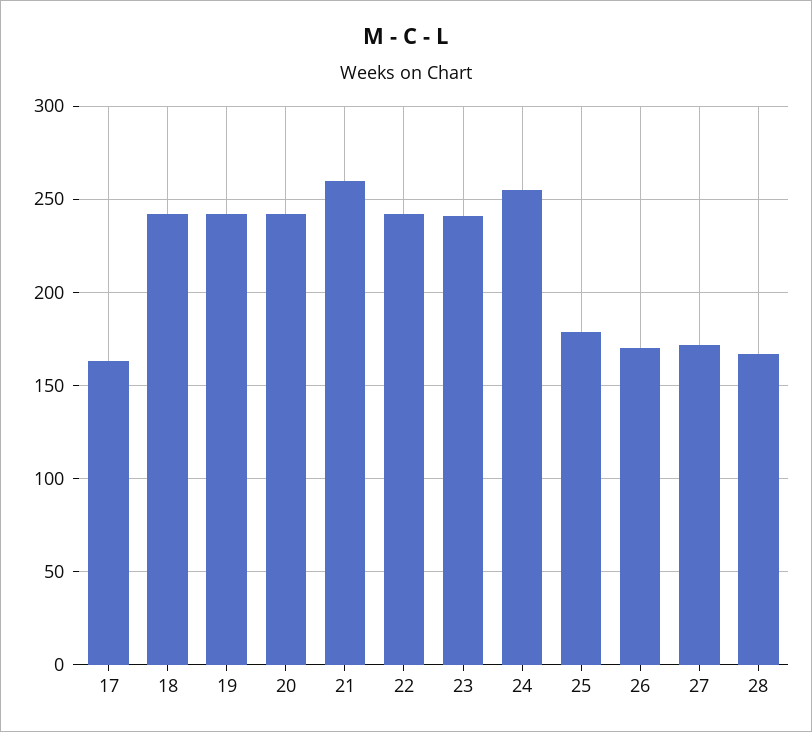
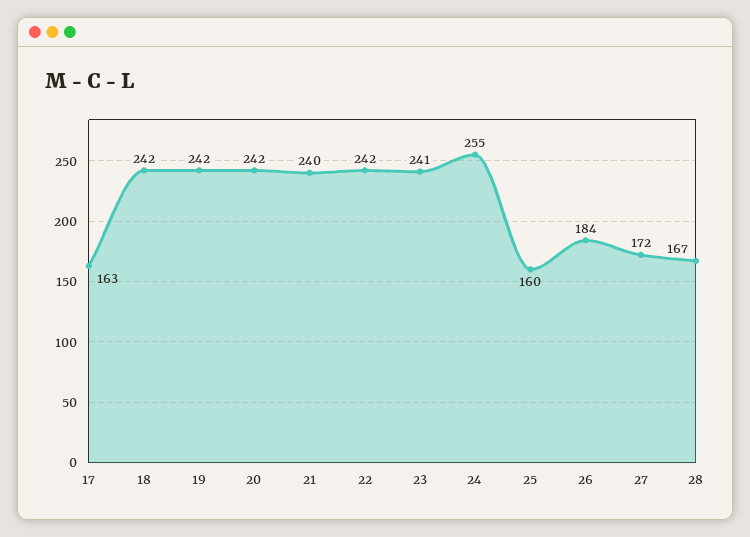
21: 260 -> 240
25: 180 -> 160
26: 170 -> 184

